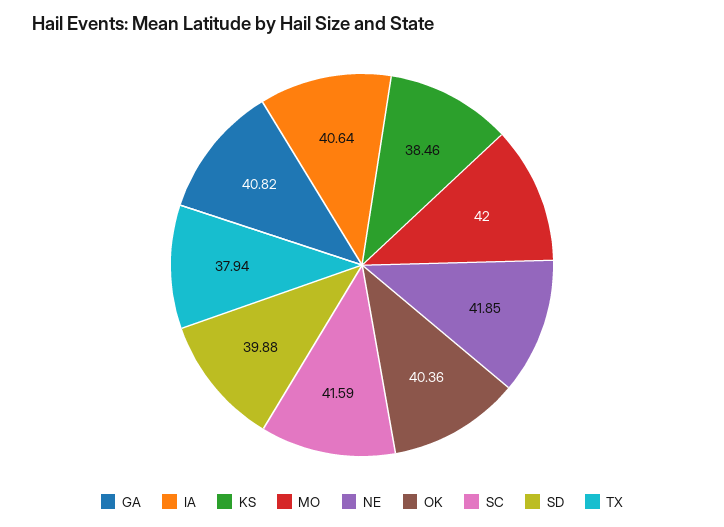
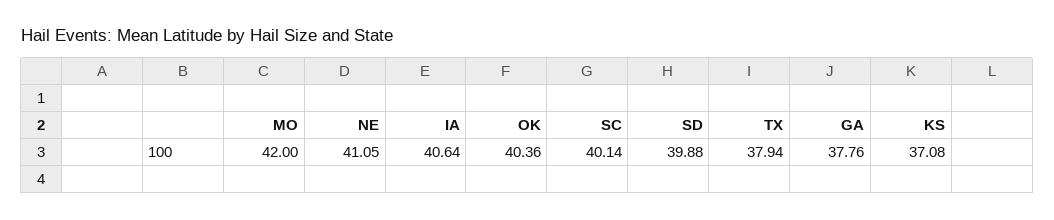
GA: 40.82 -> 37.76
KS: 38.46 -> 37.08
NE: 41.85 -> 41.05
SC: 41.59 -> 40.14

